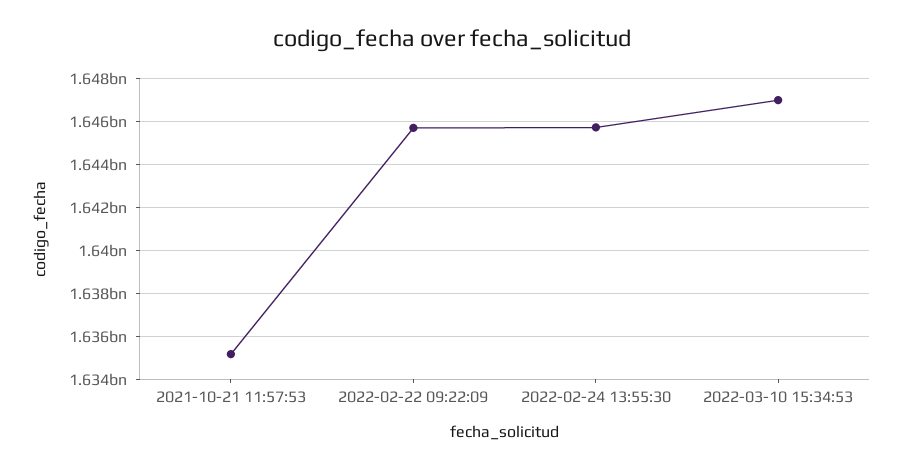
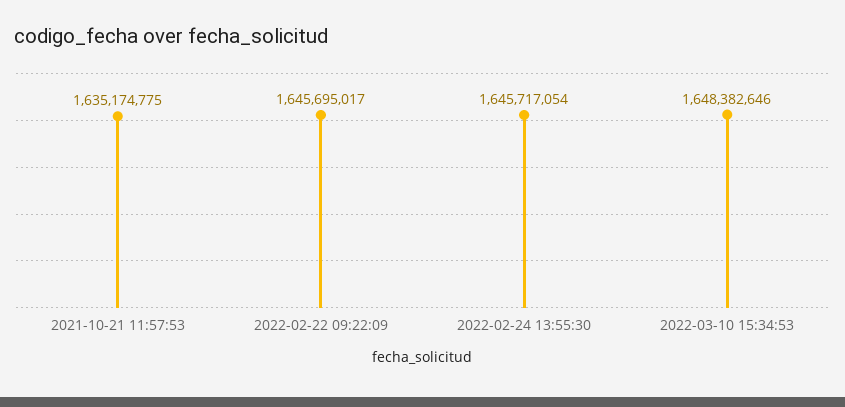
2022-03-10 15:34:53: 1647000000 -> 1648382646

